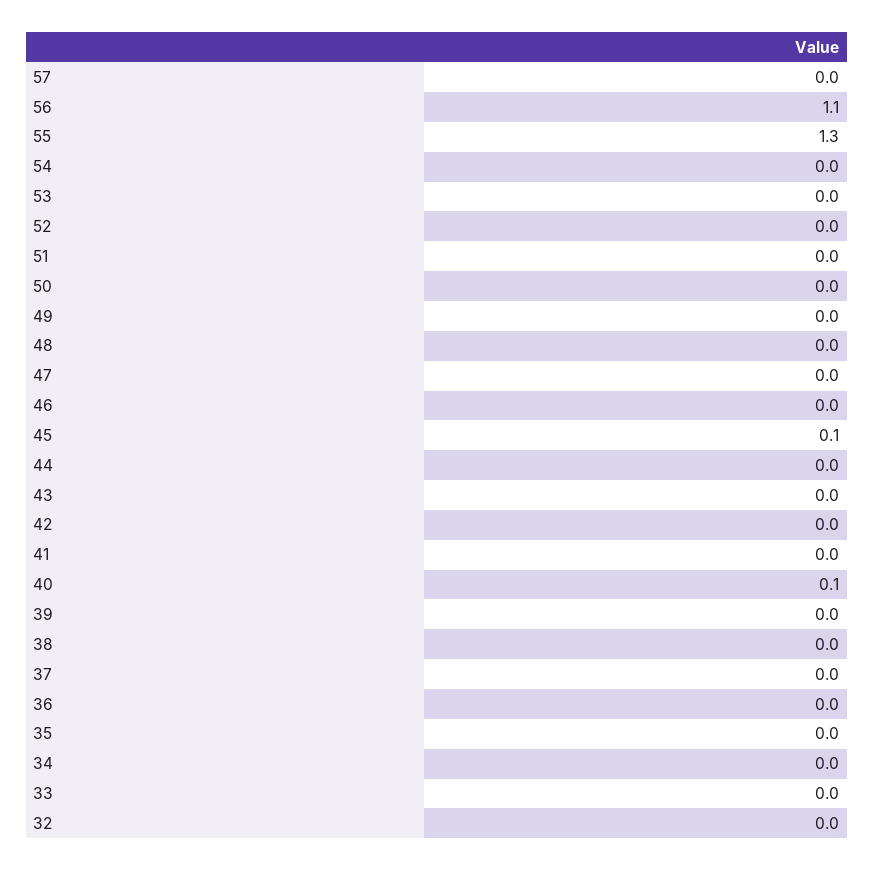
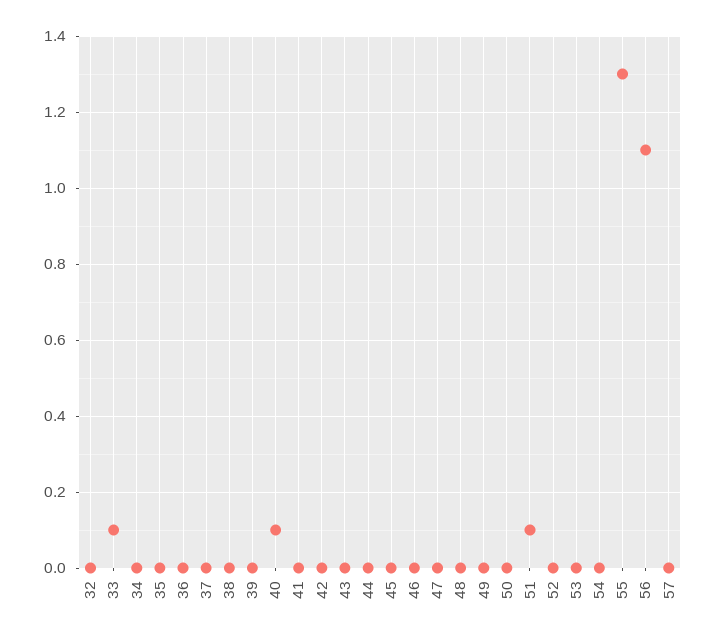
51: 0 -> 0.1
45: 0.1 -> 0
33: 0 -> 0.1

